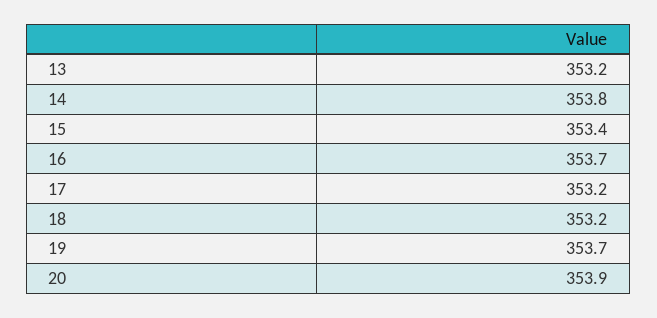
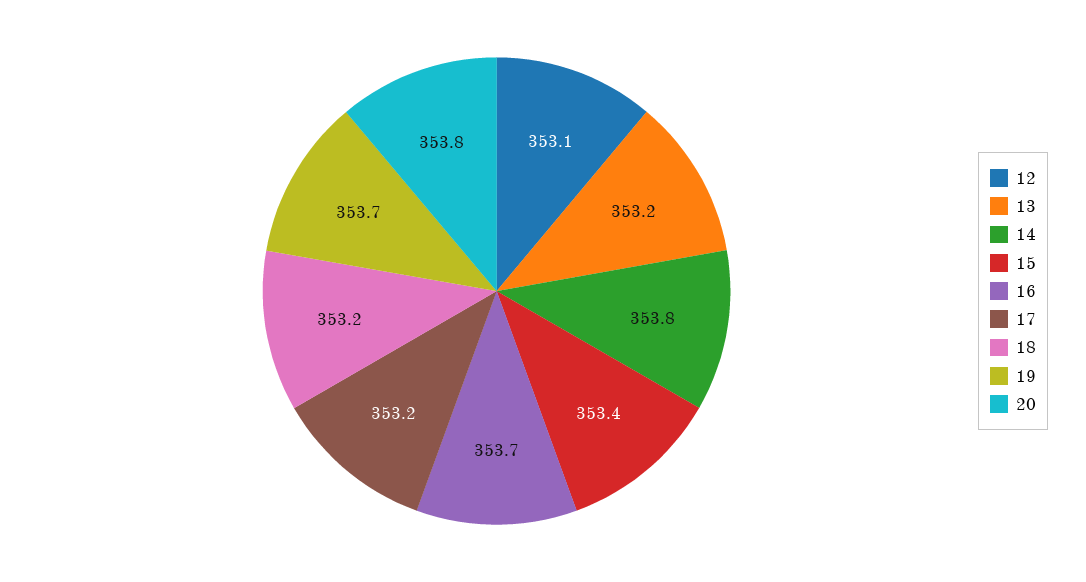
20: 353.9 -> 353.8
12: none -> 353.1

